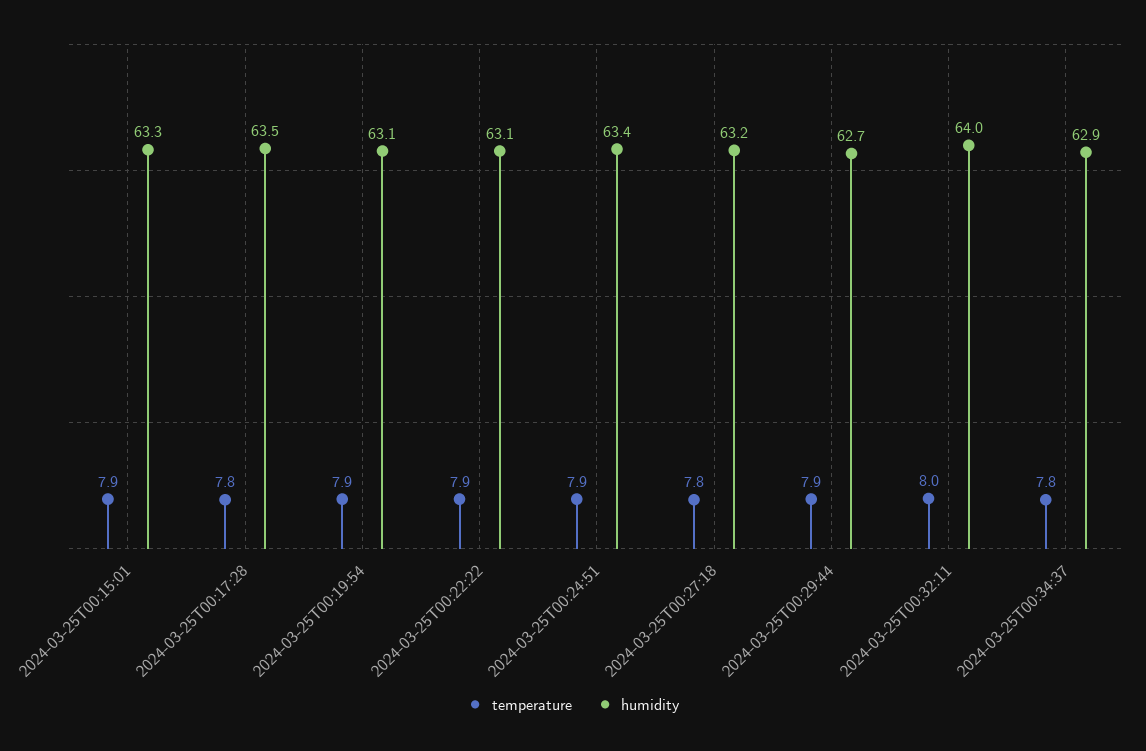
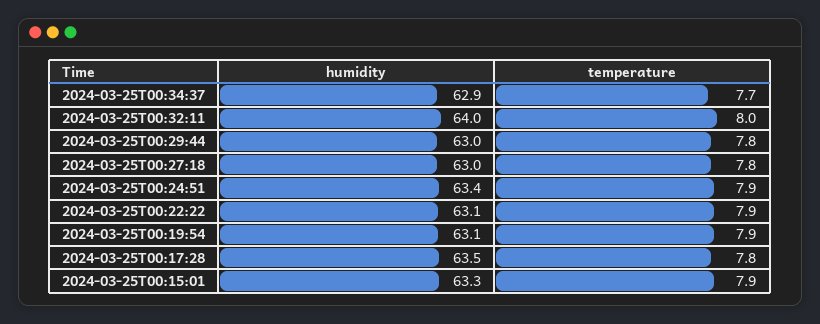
humidity, 2024-03-25T00:27:18: 63.2 -> 63
temperature, 2024-03-25T00:29:44: 7.9 -> 7.8
humidity, 2024-03-25T00:29:44: 62.7 -> 63
temperature, 2024-03-25T00:34:37: 7.8 -> 7.7

